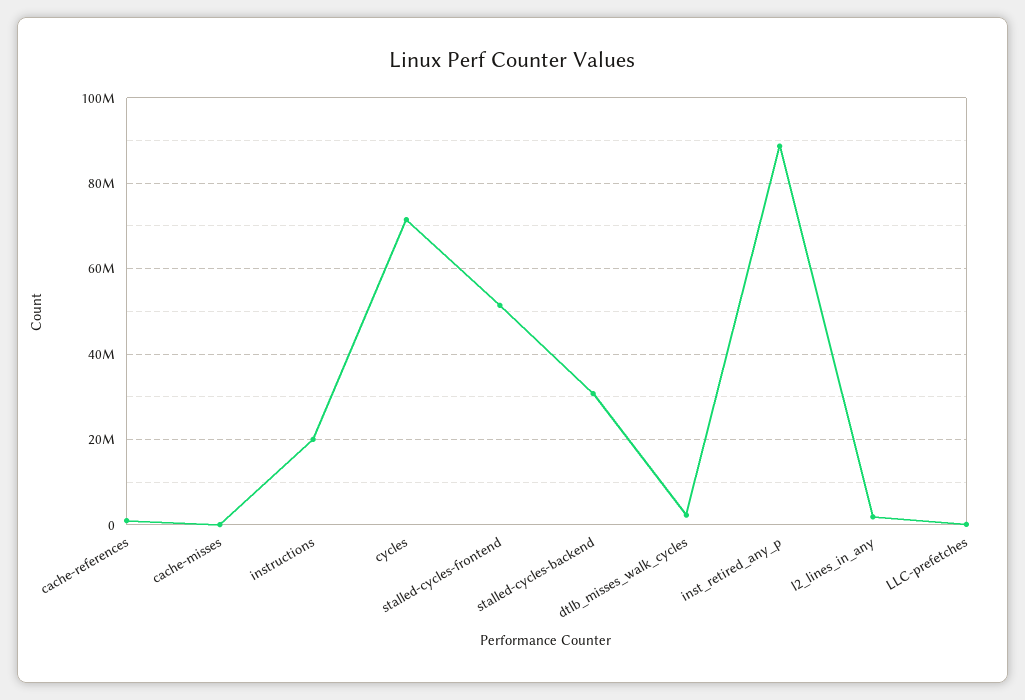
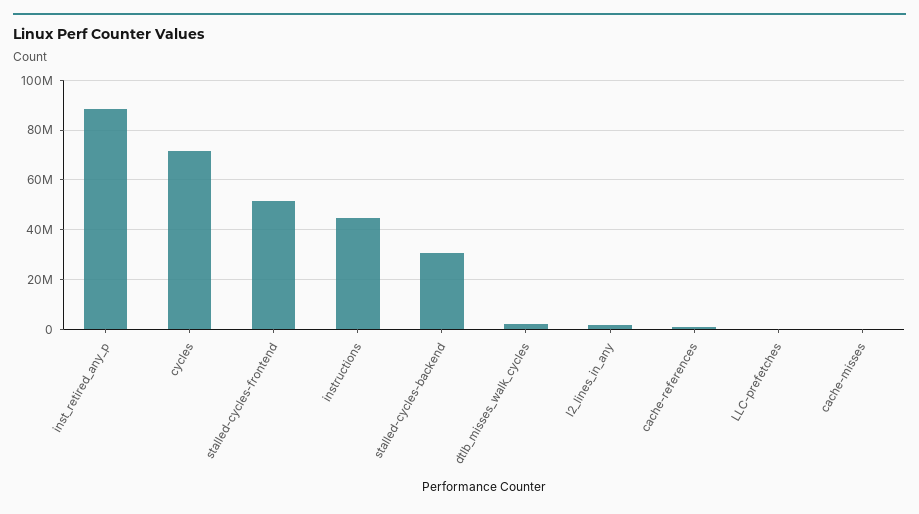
instructions: 20000000 -> 45000000

